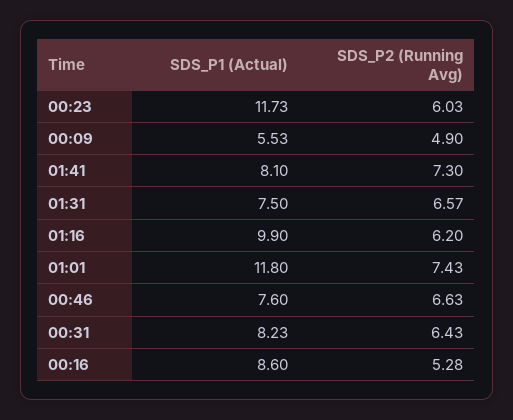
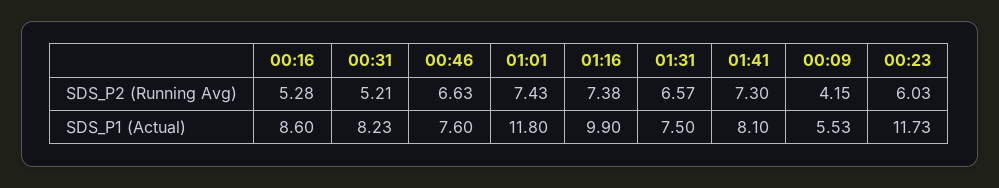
SDS_P2 (Running Avg), 00:09: 4.9 -> 4.15
SDS_P2 (Running Avg), 01:16: 6.2 -> 7.38
SDS_P2 (Running Avg), 00:31: 6.43 -> 5.21

